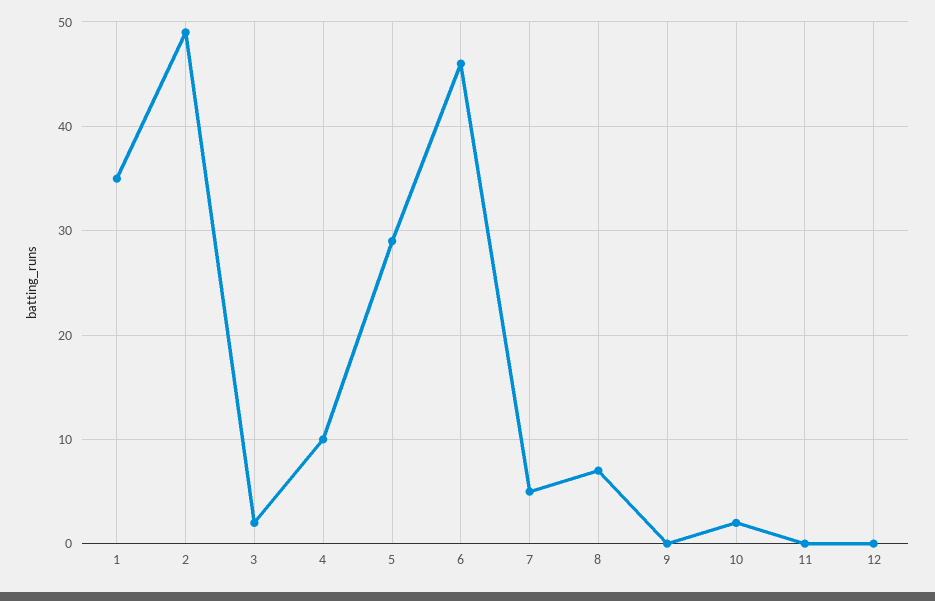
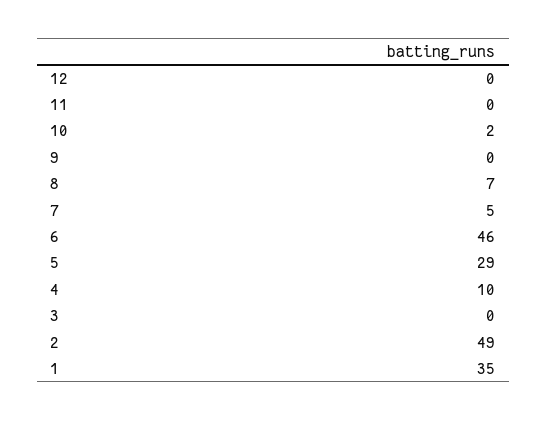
3: 2 -> 0

